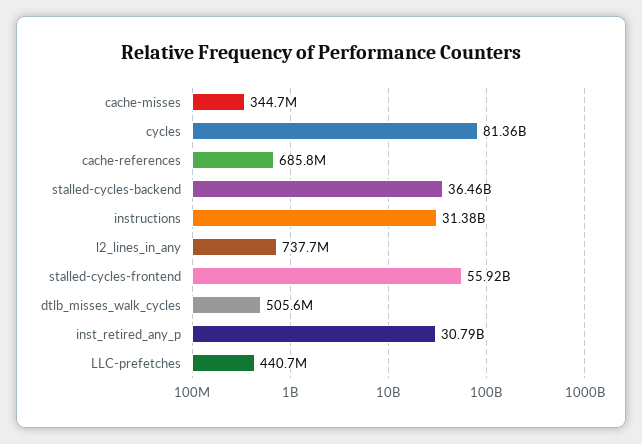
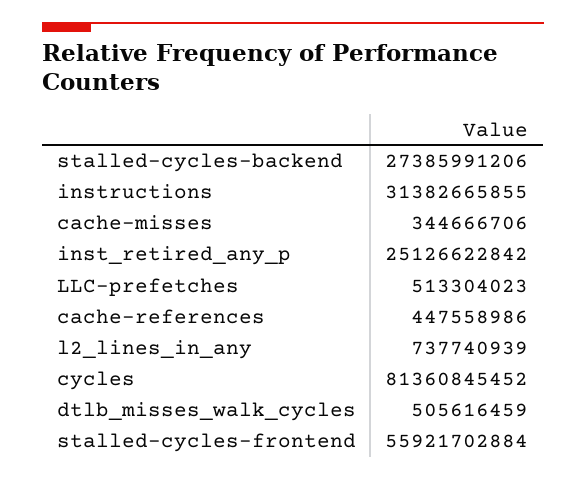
cache-references: 685800000 -> 447558986
stalled-cycles-backend: 36460000000 -> 27385991206
inst_retired_any_p: 30790000000 -> 25126622842
LLC-prefetches: 440700000 -> 513304023

